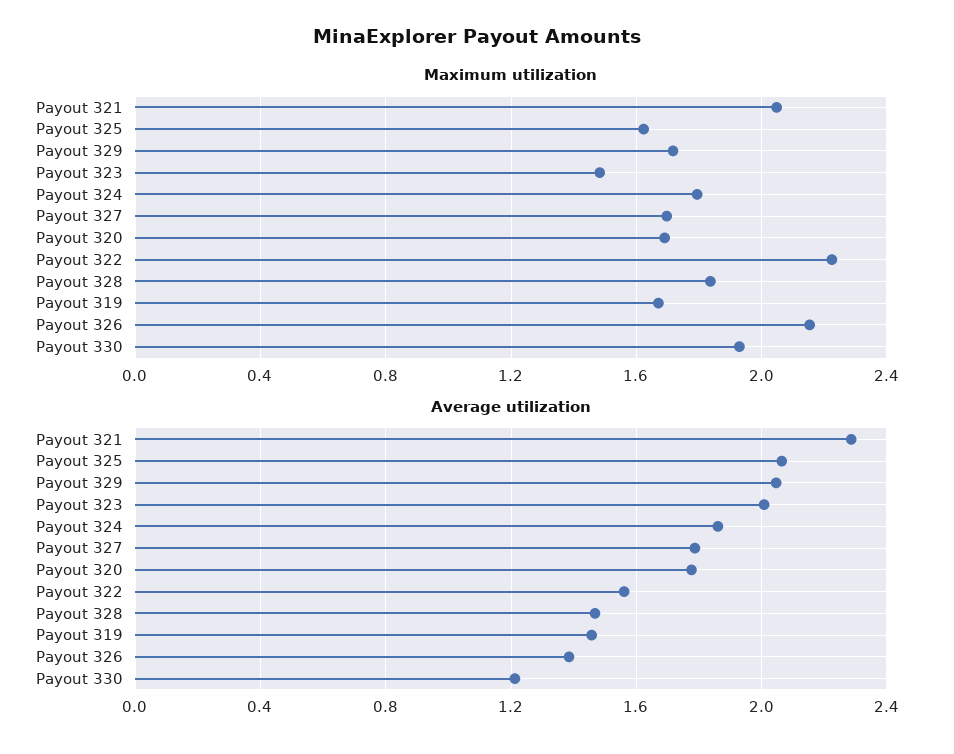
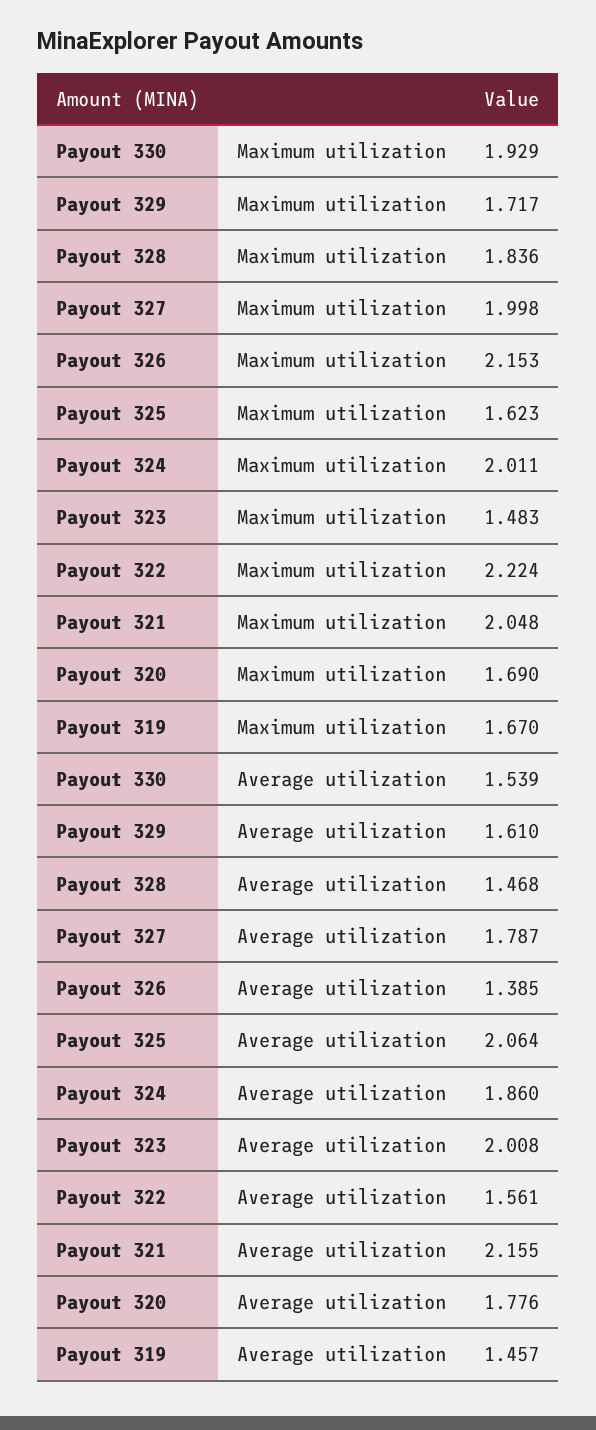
Maximum utilization, Payout 324: 1.8 -> 2.011
Maximum utilization, Payout 327: 1.7 -> 1.998
Average utilization, Payout 321: 2.3 -> 2.155
Average utilization, Payout 329: 2.05 -> 1.61
Average utilization, Payout 330: 1.2 -> 1.539

